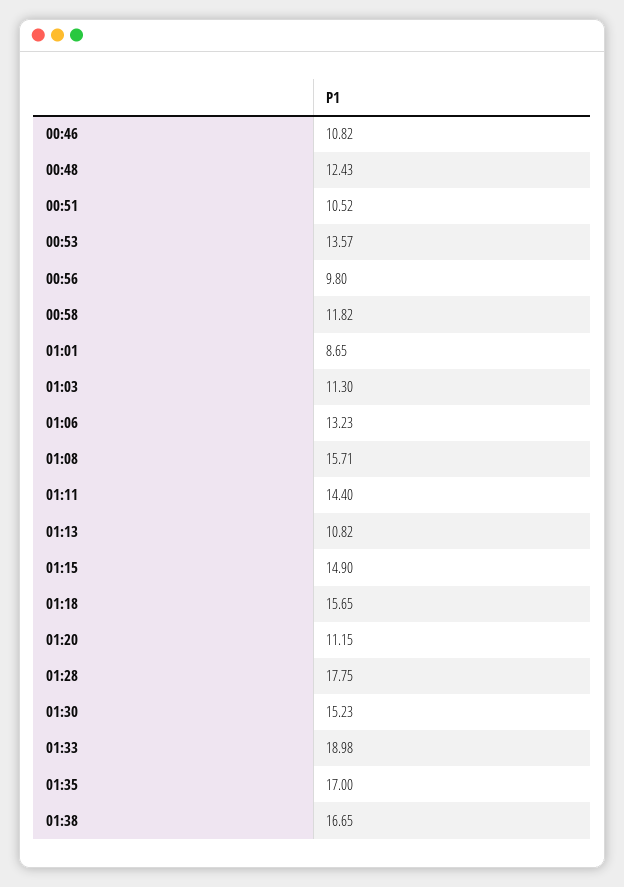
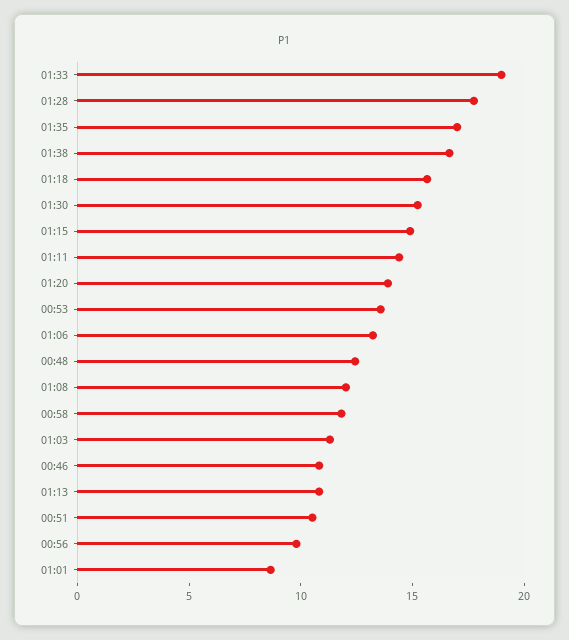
01:08: 15.71 -> 12
01:20: 11.15 -> 14

